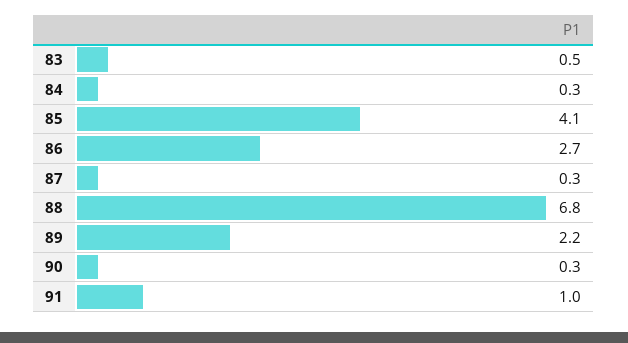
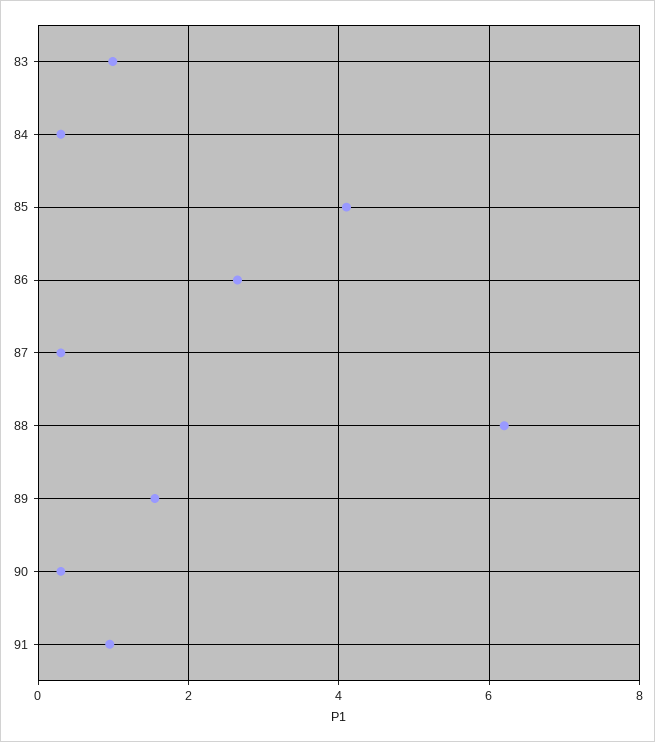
83: 0.5 -> 1
88: 6.8 -> 6.2
89: 2.2 -> 1.6

